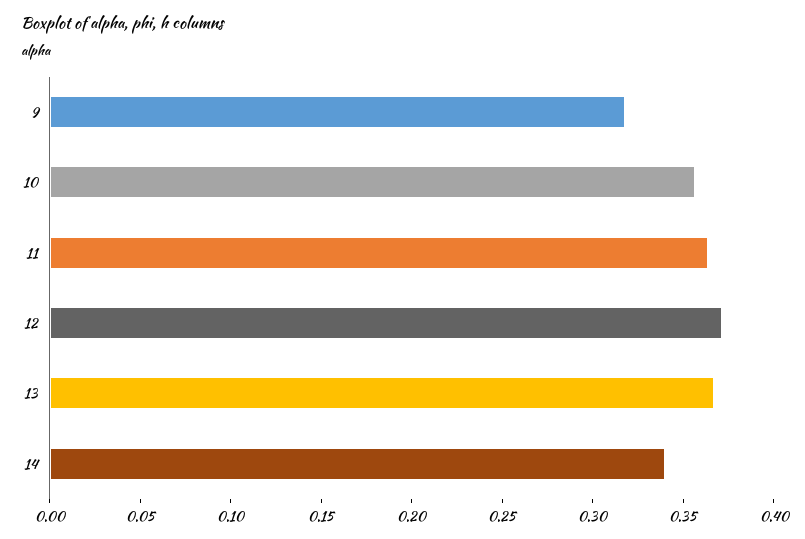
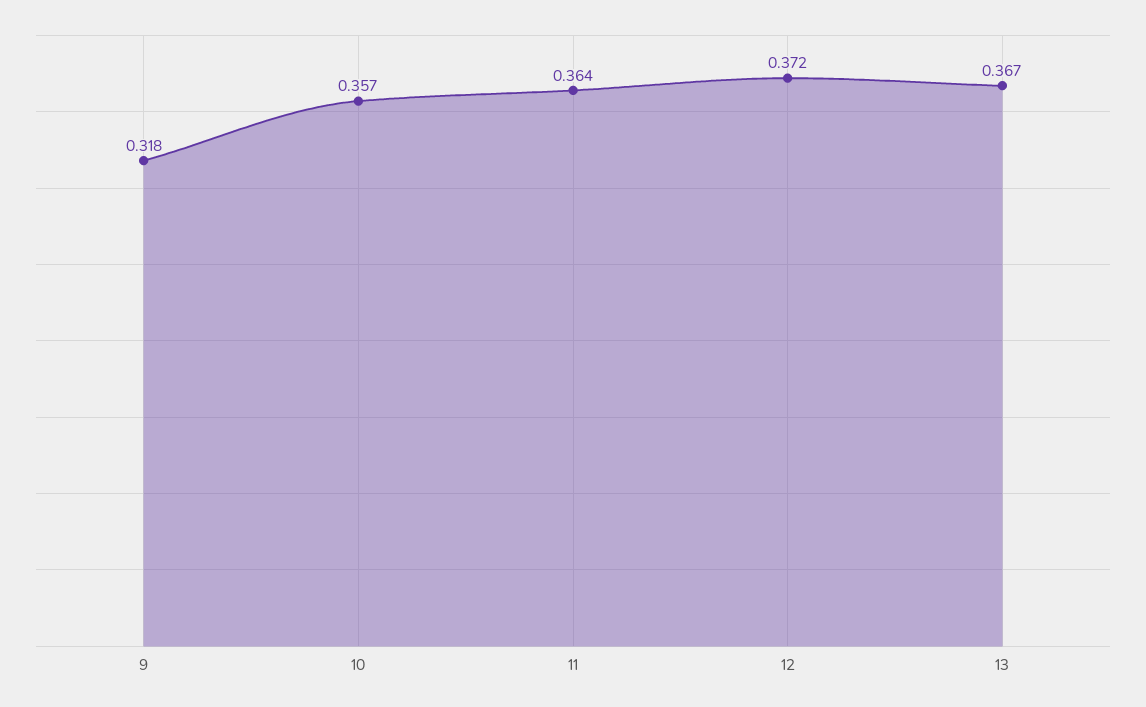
14: 0.34 -> none

